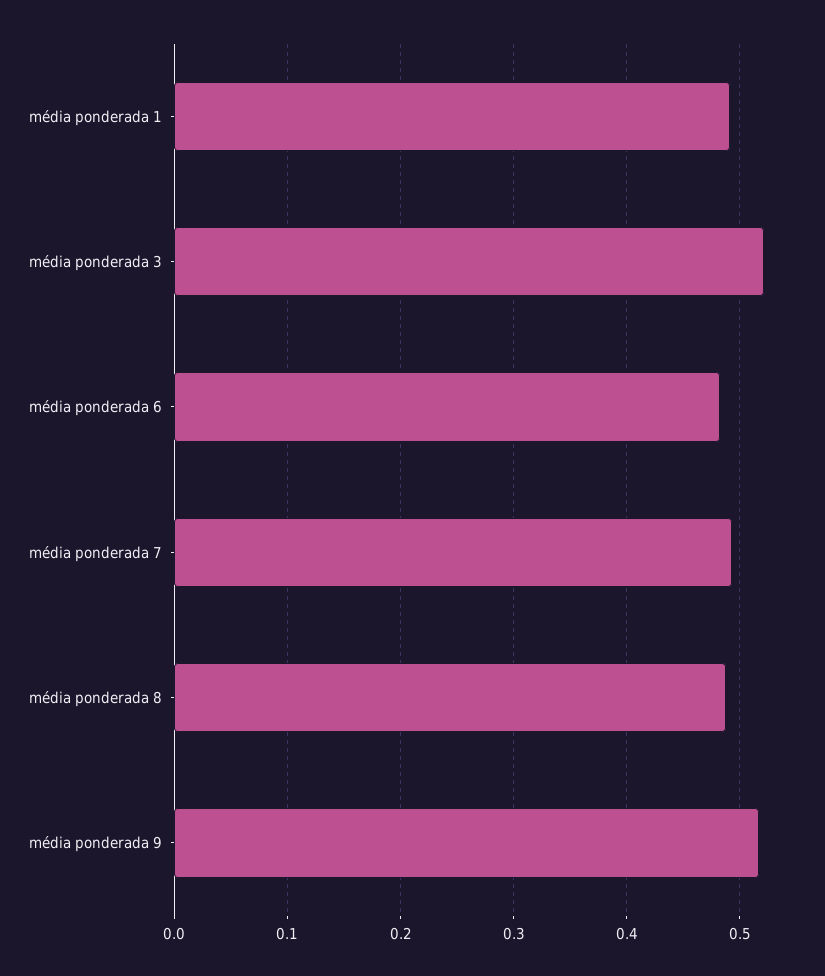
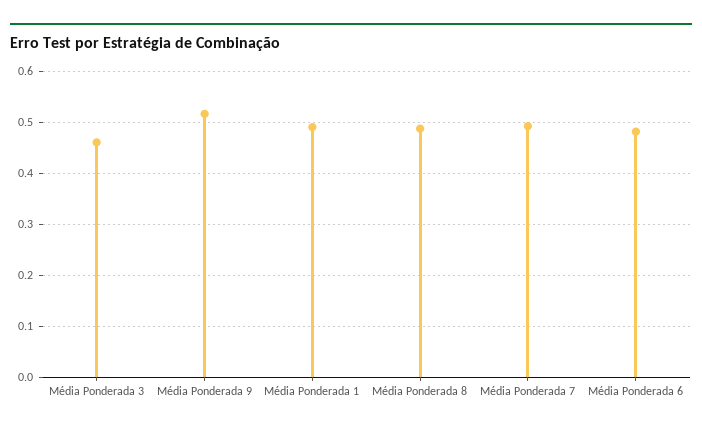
média ponderada 3: 0.52 -> 0.46

